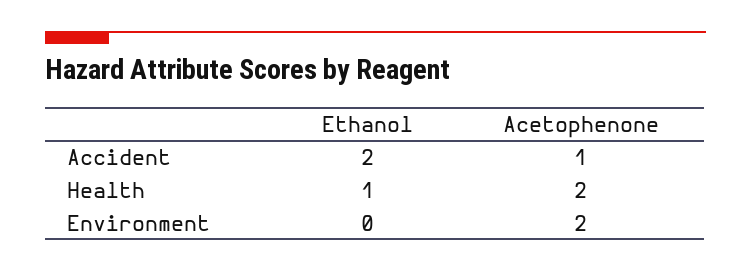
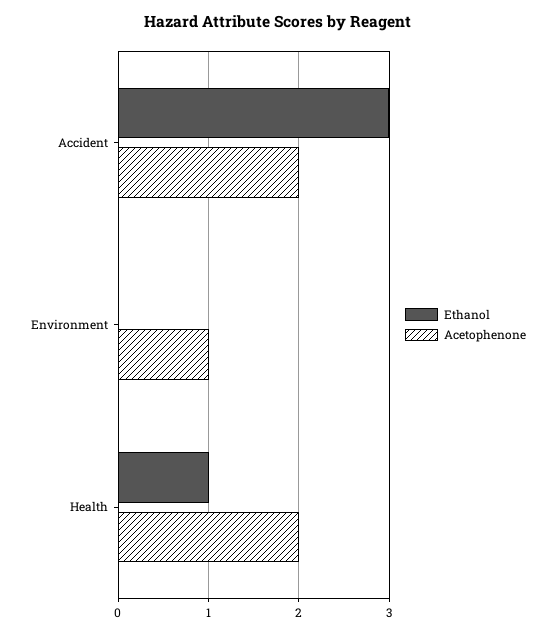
Ethanol, Accident: 2 -> 3
Acetophenone, Accident: 1 -> 2
Acetophenone, Environment: 2 -> 1

